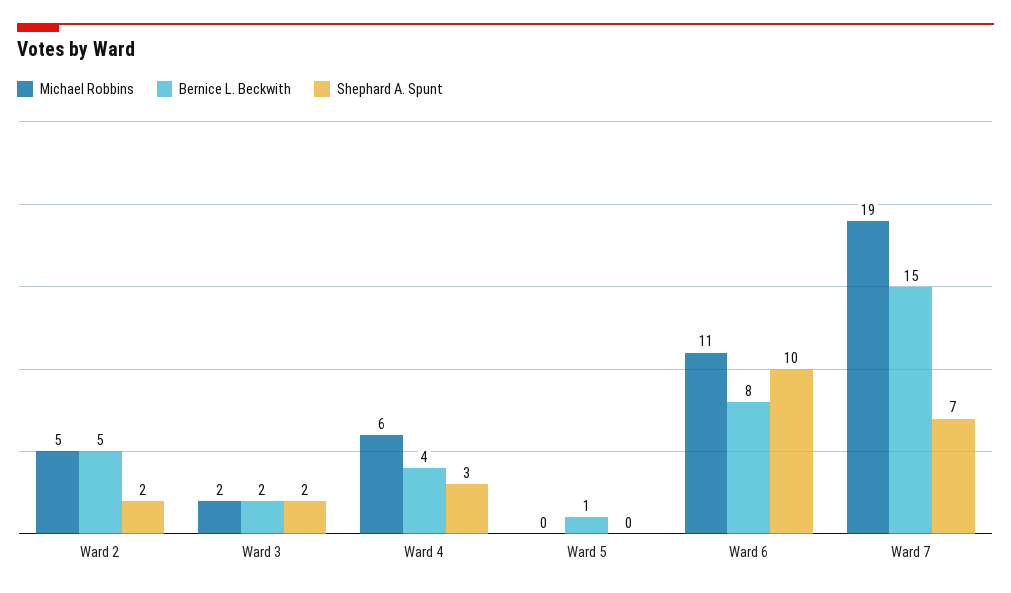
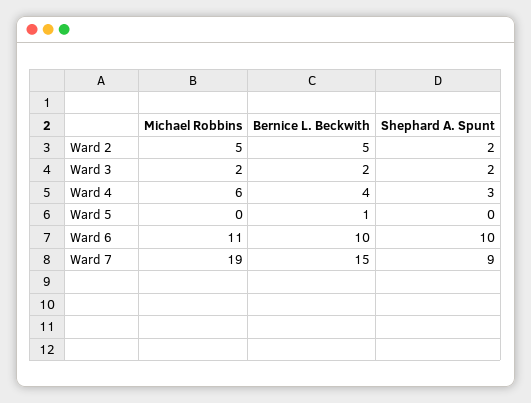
Bernice L. Beckwith, Ward 6: 8 -> 10
Shephard A. Spunt, Ward 7: 7 -> 9

